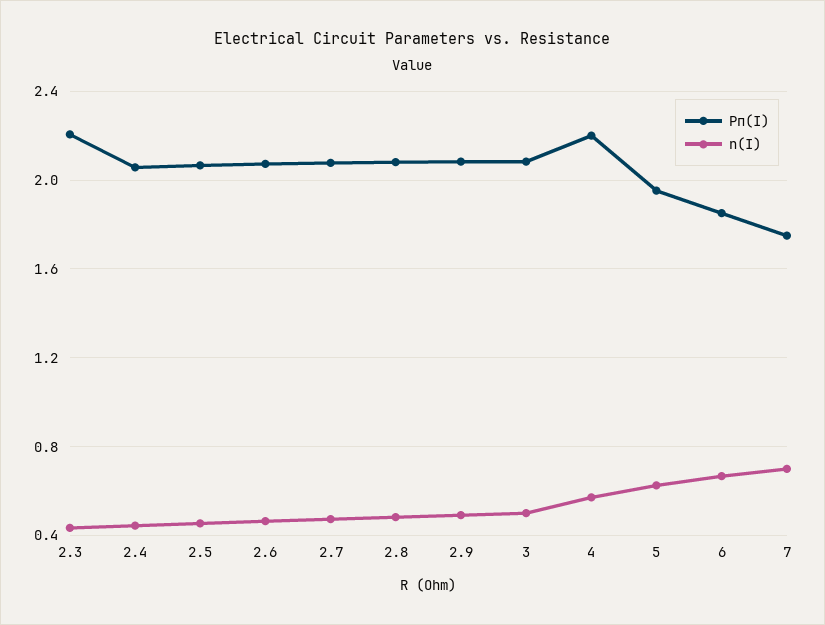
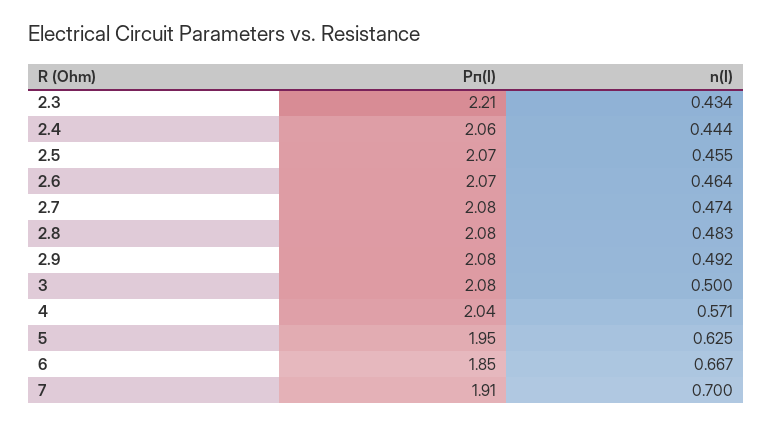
Pп(I), 4: 2.2 -> 2.04
Pп(I), 7: 1.75 -> 1.91

